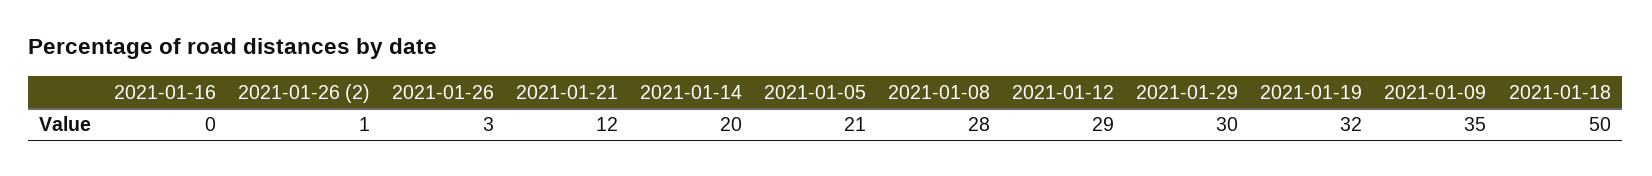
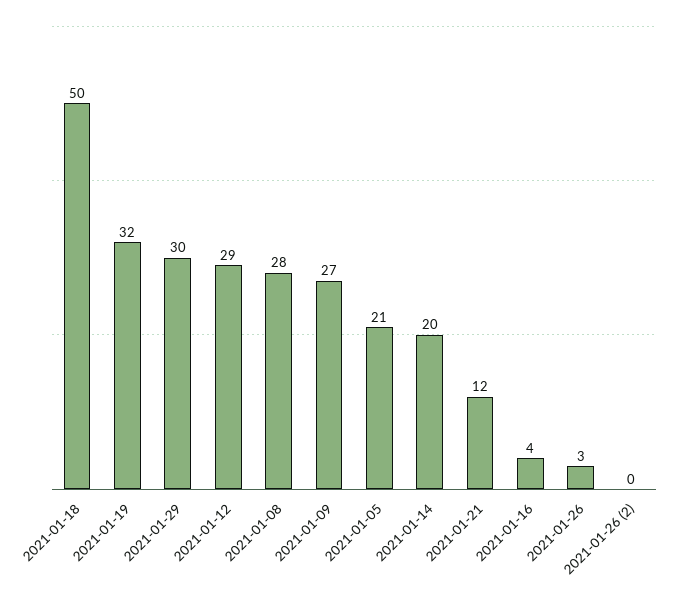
2021-01-16: 0 -> 4
2021-01-26 (2): 1 -> 0
2021-01-09: 35 -> 27

